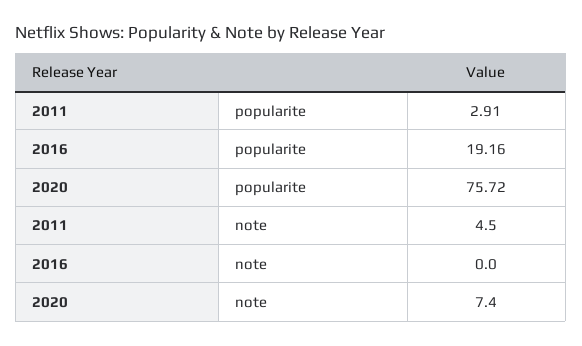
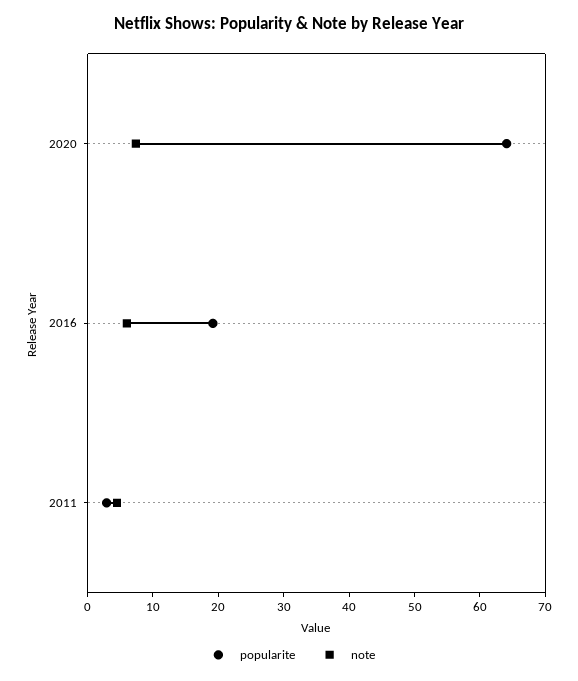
popularite, 2020: 75.72 -> 64
note, 2016: 0 -> 6

